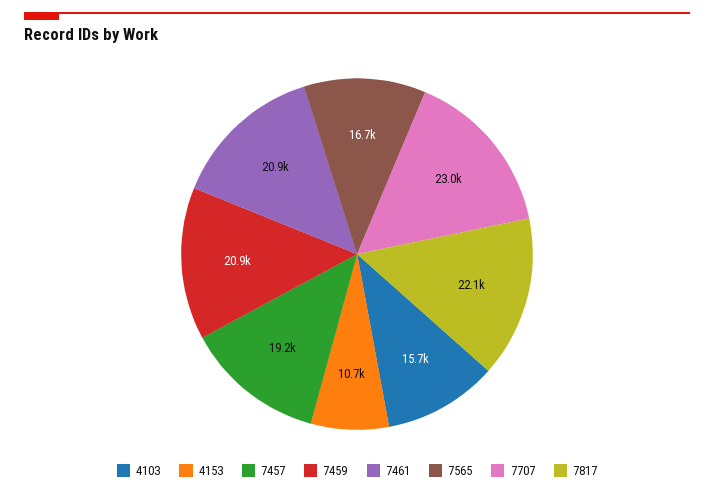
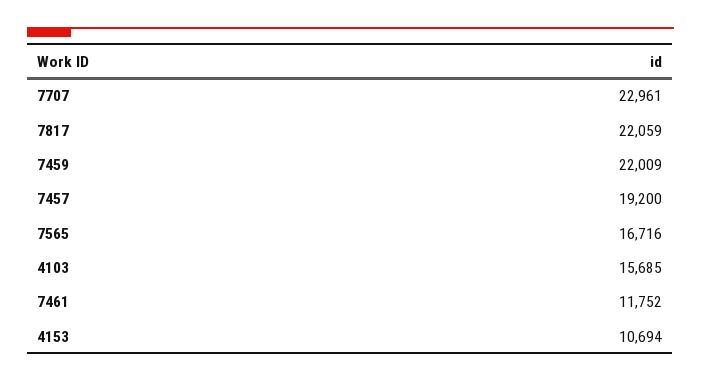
7459: 20900 -> 22009
7461: 20900 -> 11752

